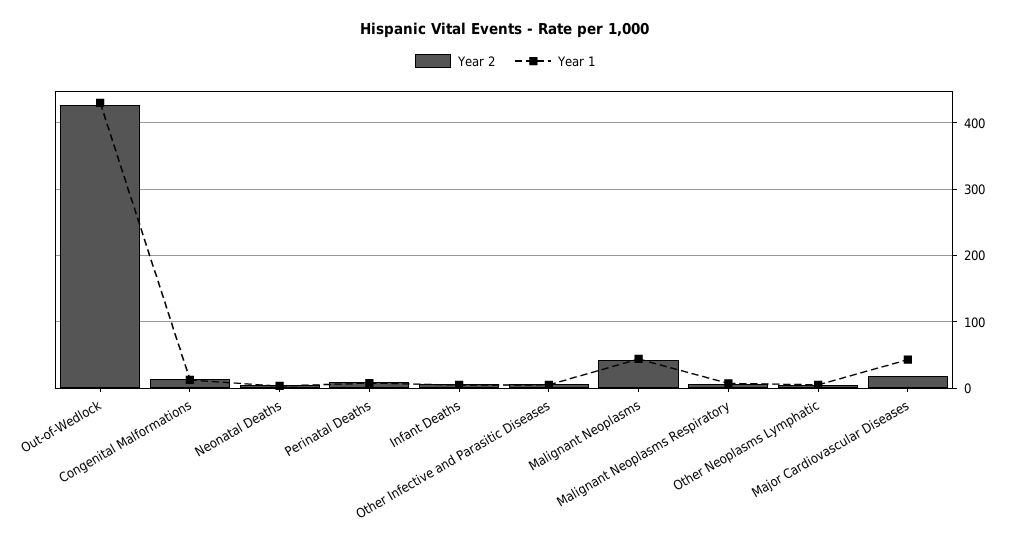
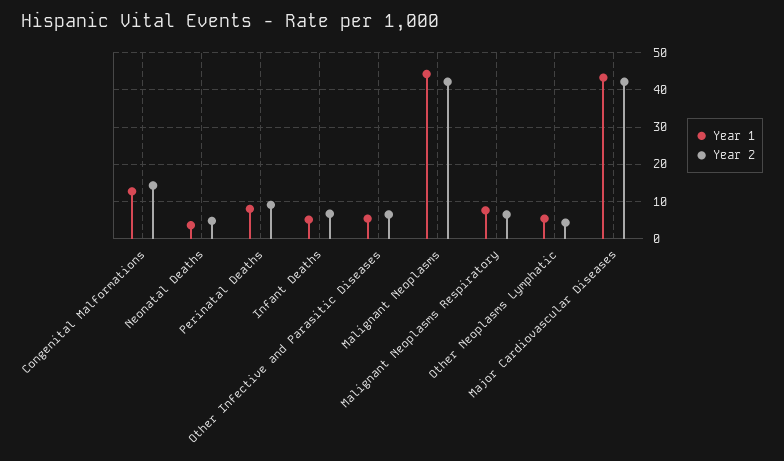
Year 2, Out-of-Wedlock: 430 -> none
Year 1, Out-of-Wedlock: 430 -> none
Year 2, Major Cardiovascular Diseases: 20 -> 42

